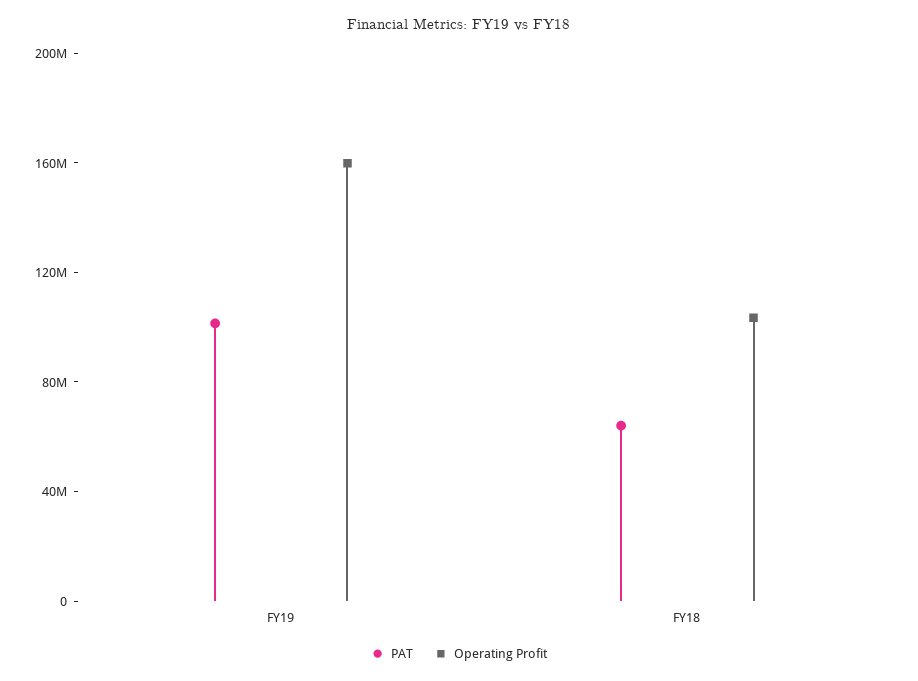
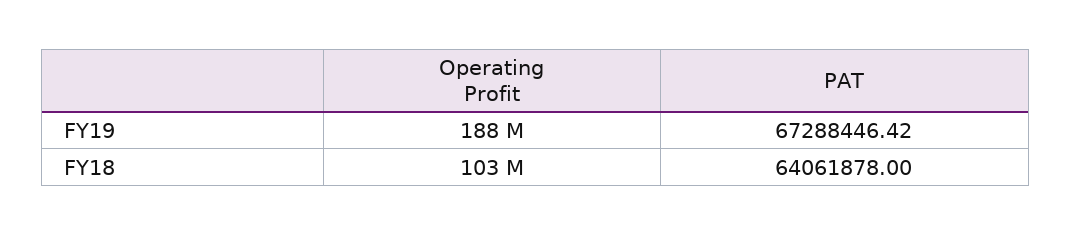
PAT, FY19: 100000000 -> 67288446.42
Operating Profit, FY19: 160000000 -> 188000000

